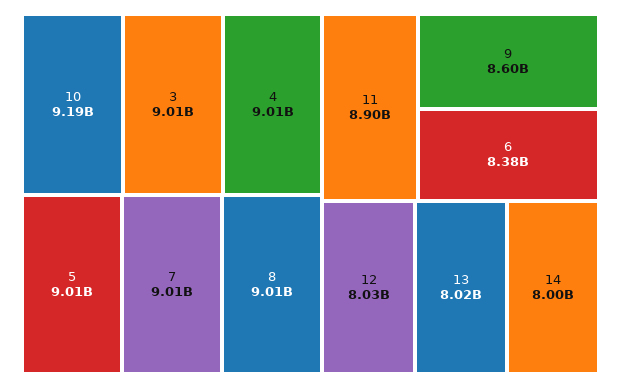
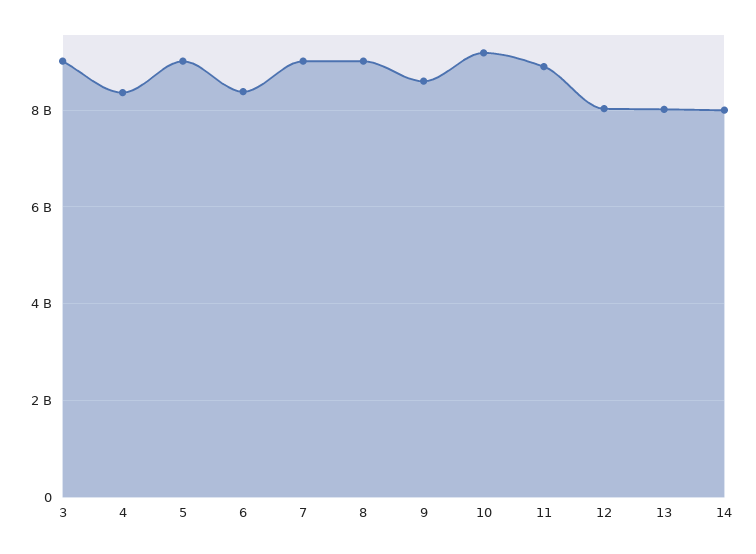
4: 9010000000 -> 8400000000

